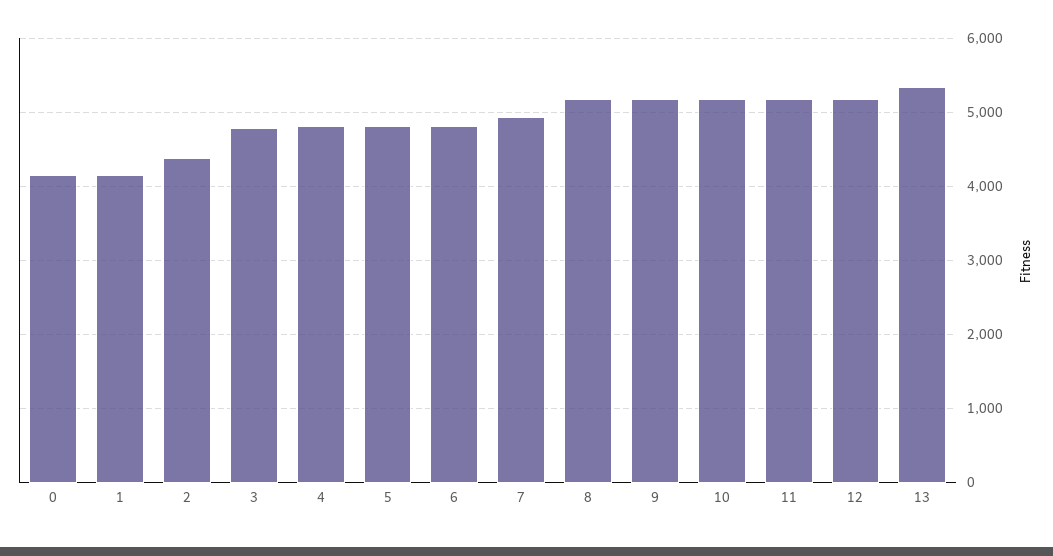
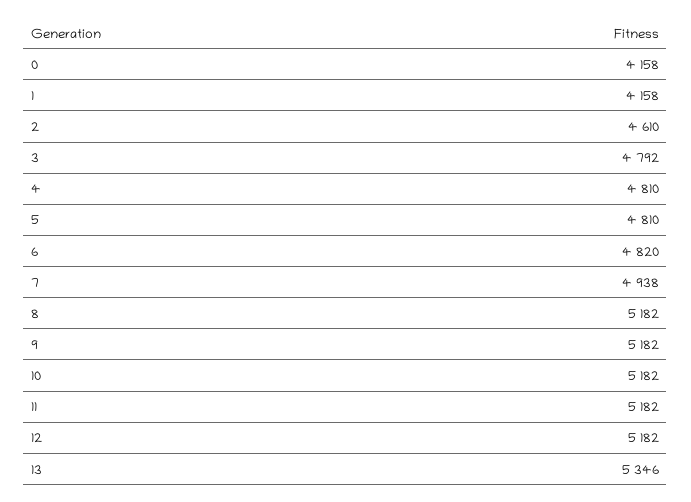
2: 4400 -> 4610

